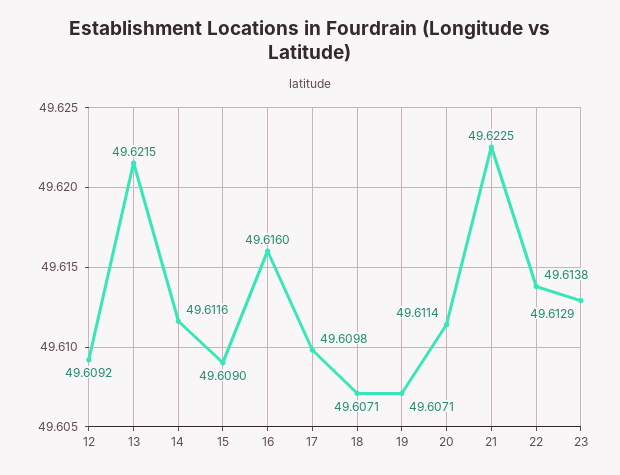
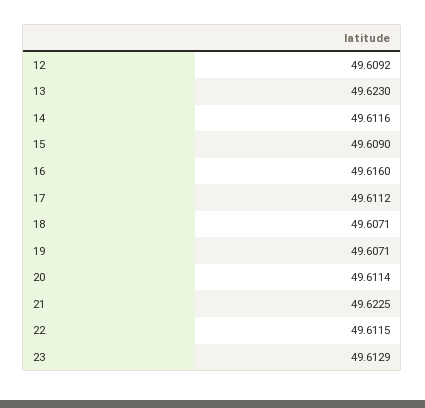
13: 49.6215 -> 49.623
17: 49.6098 -> 49.6112
22: 49.6138 -> 49.6115

